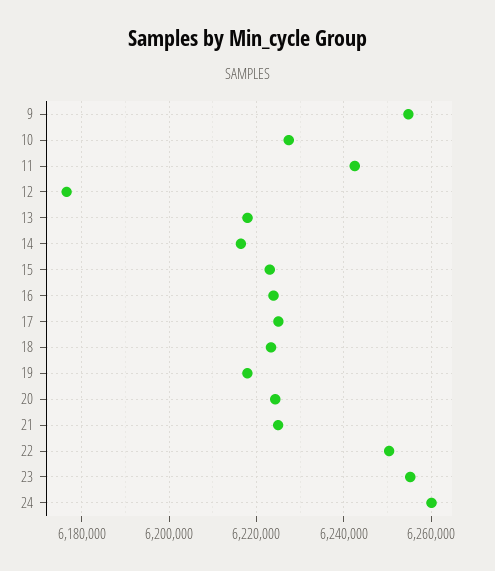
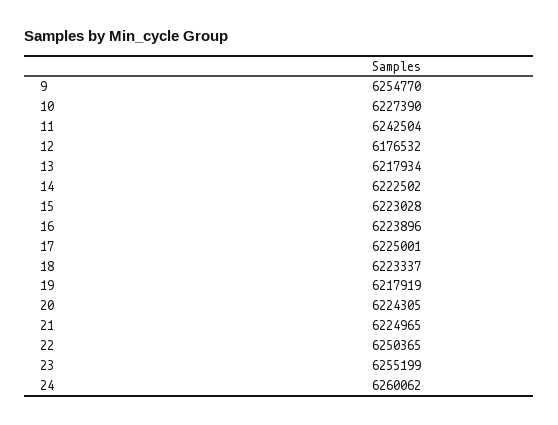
14: 6216000 -> 6222502

